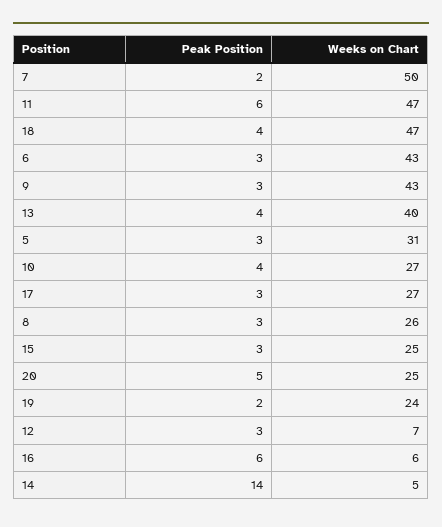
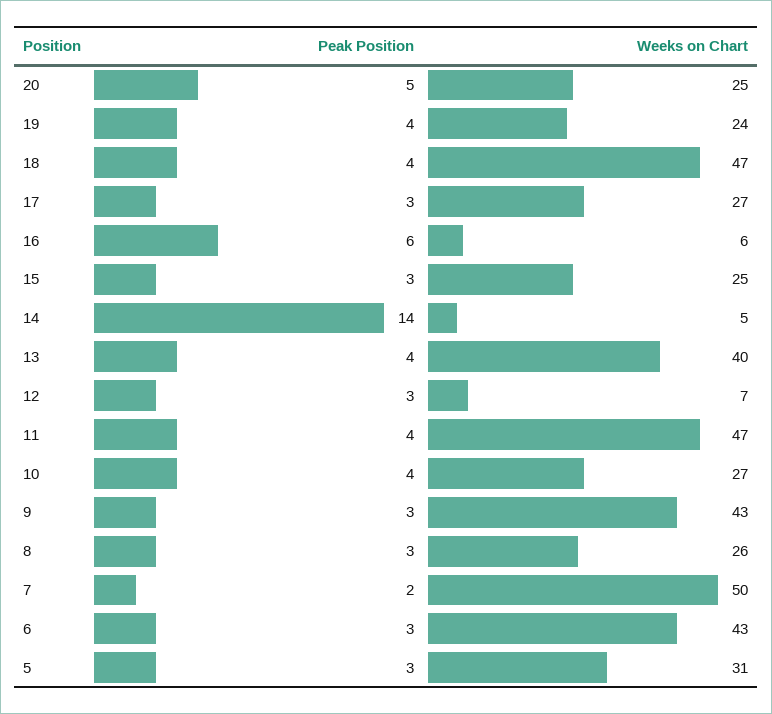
Peak Position, 11: 6 -> 4
Peak Position, 19: 2 -> 4

